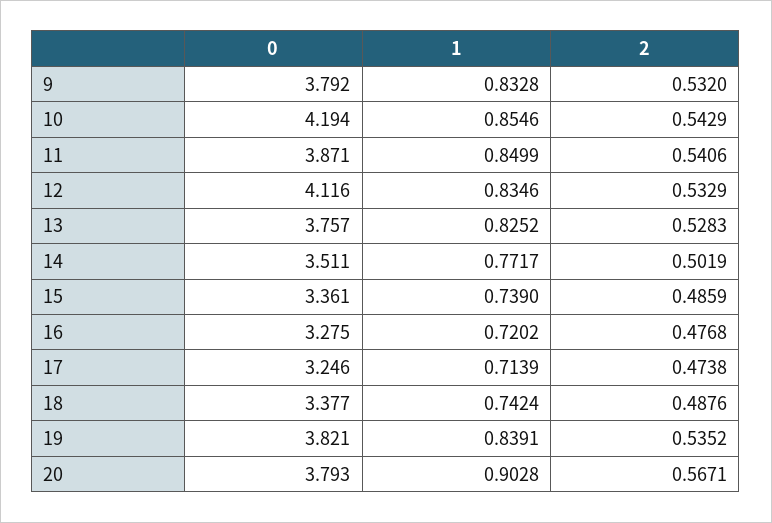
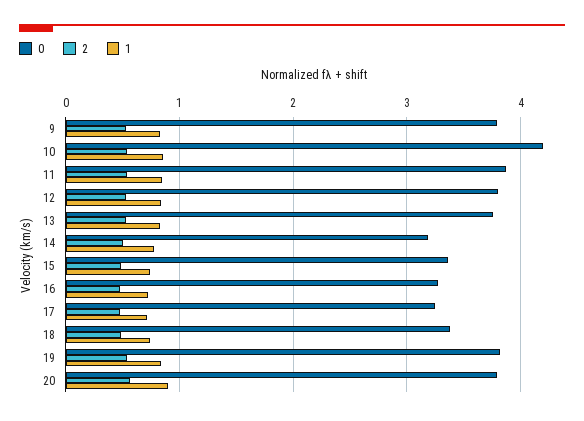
0, 12: 4.116 -> 3.8
0, 14: 3.511 -> 3.2

